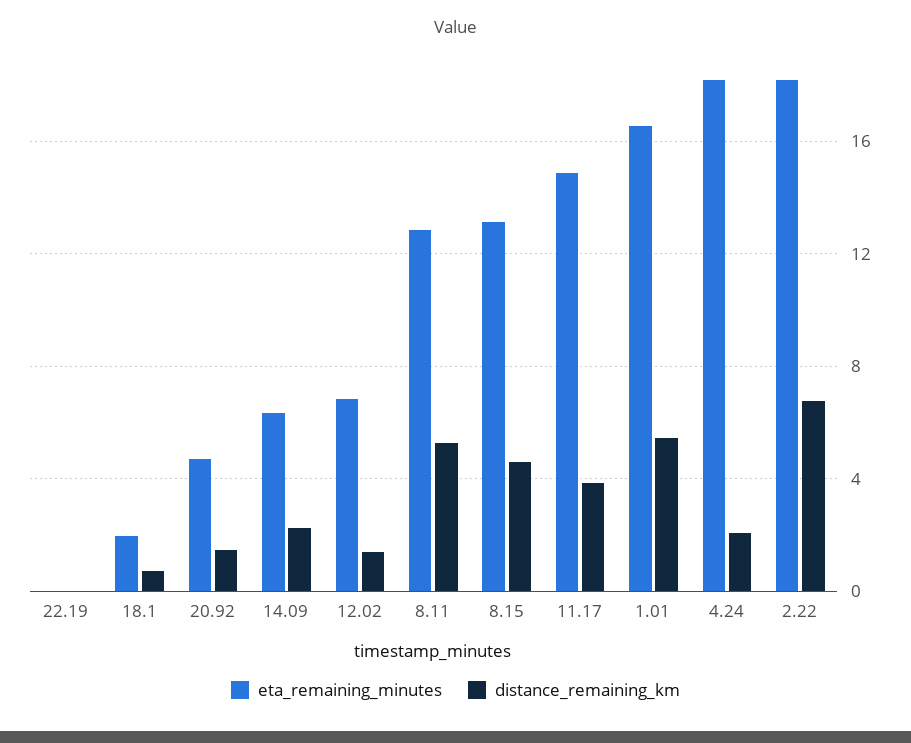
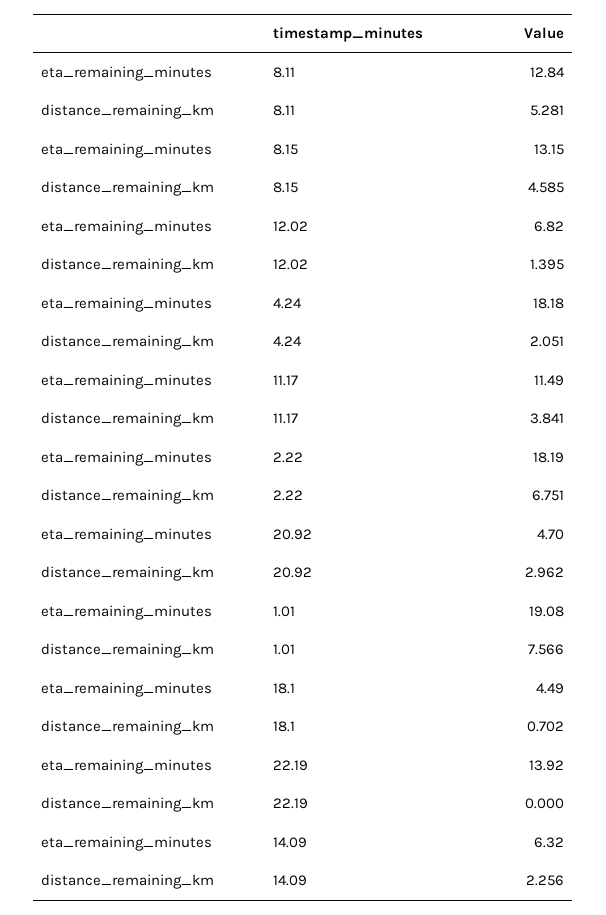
eta_remaining_minutes, 22.19: 0 -> 13.92
eta_remaining_minutes, 18.1: 2 -> 4.49
distance_remaining_km, 20.92: 1.5 -> 2.962
eta_remaining_minutes, 11.17: 15 -> 11.49
eta_remaining_minutes, 1.01: 16.5 -> 19.08
distance_remaining_km, 1.01: 5.5 -> 7.566

